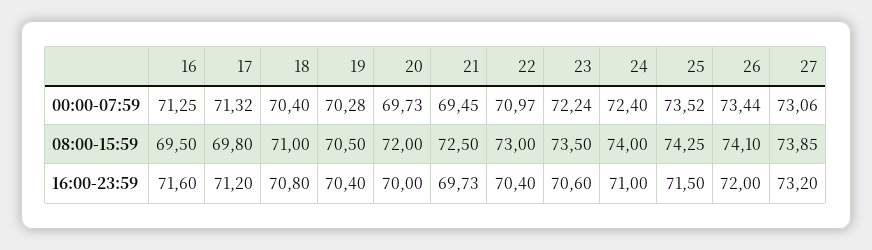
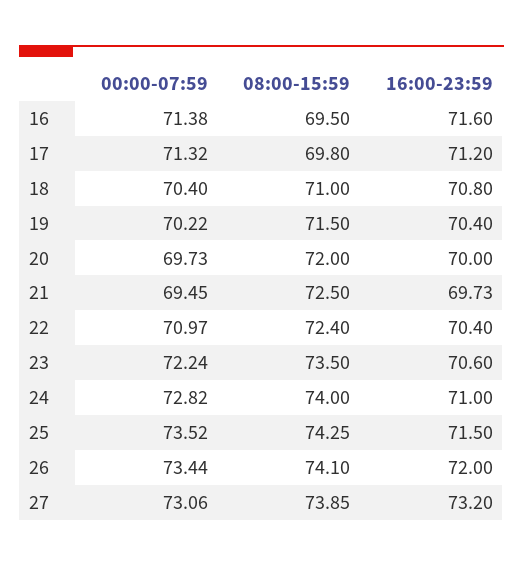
16, 00:00-07:59: 71.25 -> 71.38
19, 00:00-07:59: 70.28 -> 70.22
24, 00:00-07:59: 72.4 -> 72.82
19, 08:00-15:59: 70.5 -> 71.5
22, 08:00-15:59: 73 -> 72.4

